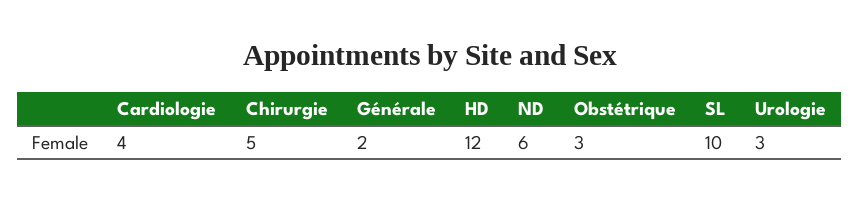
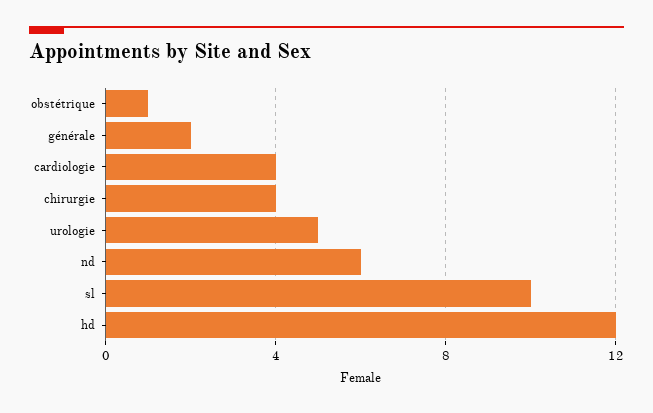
Chirurgie: 5 -> 4
Obstétrique: 3 -> 1
Urologie: 3 -> 5

